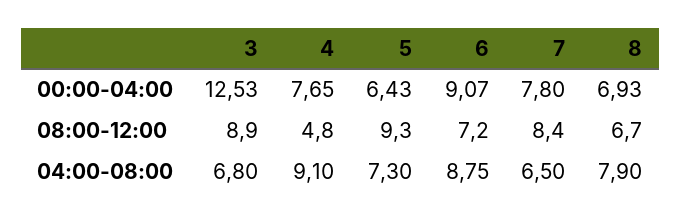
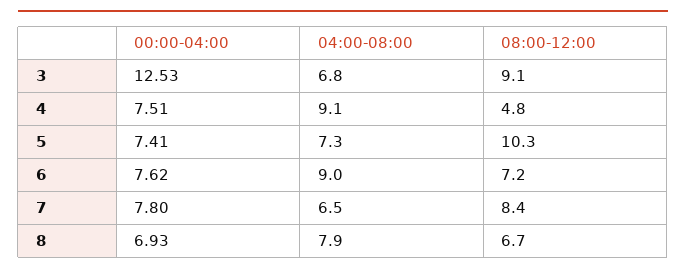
4, 00:00-04:00: 7.65 -> 7.51
5, 00:00-04:00: 6.43 -> 7.41
6, 00:00-04:00: 9.07 -> 7.62
3, 08:00-12:00: 8.9 -> 9.1
5, 08:00-12:00: 9.3 -> 10.3
6, 04:00-08:00: 8.75 -> 9

